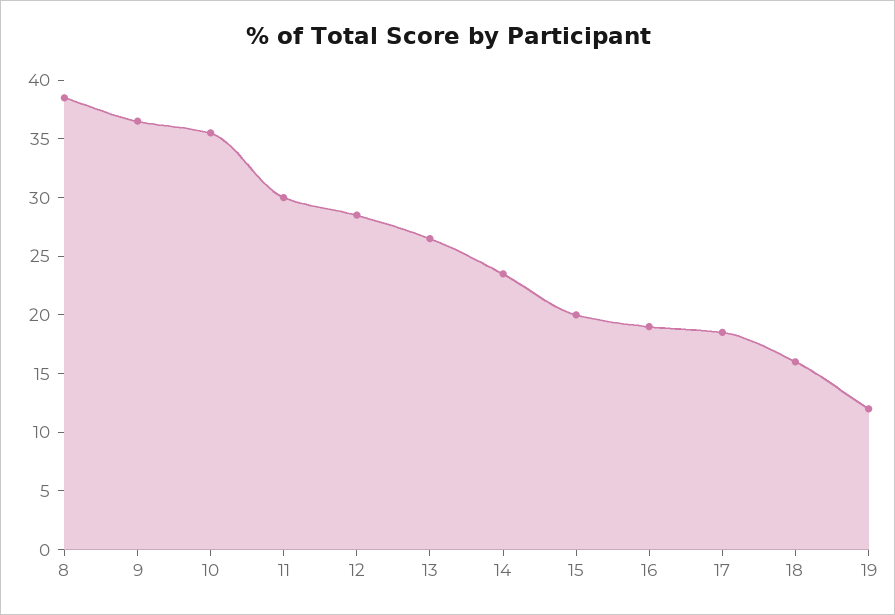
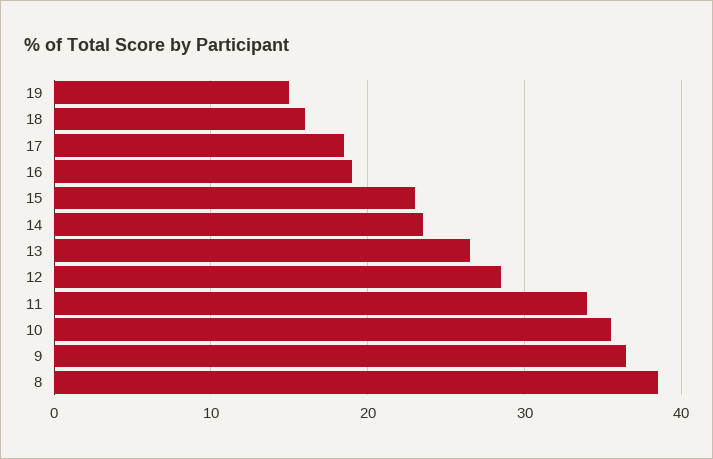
11: 30 -> 34
15: 20 -> 23
19: 12 -> 15

